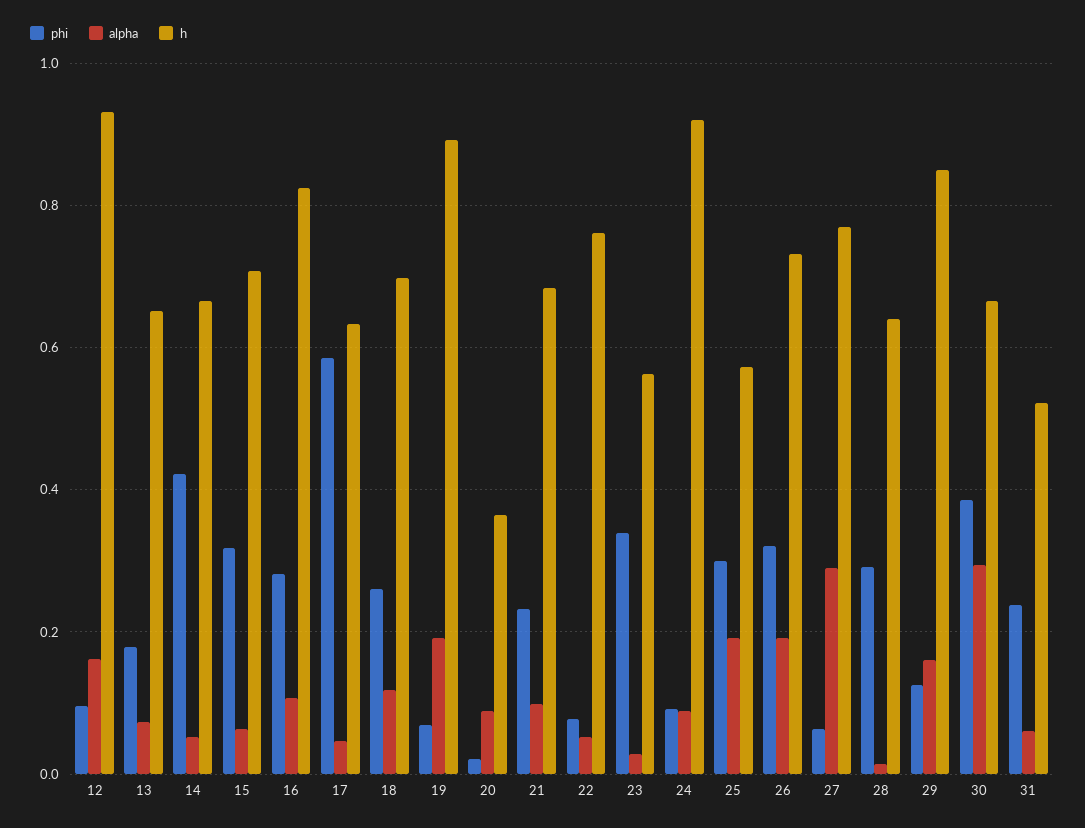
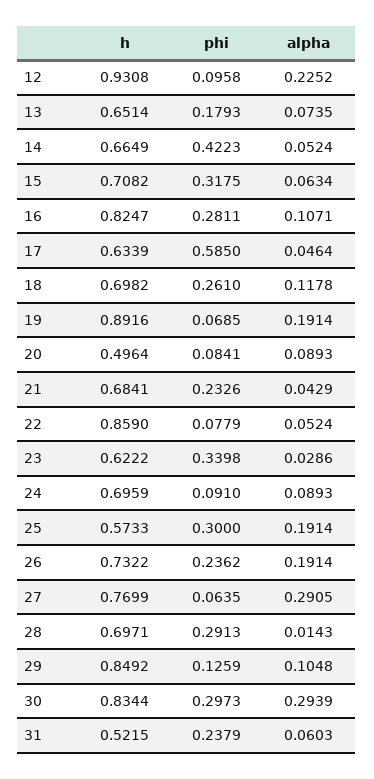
alpha, 12: 0.16 -> 0.2252
phi, 20: 0.02 -> 0.0841
h, 20: 0.36 -> 0.4964
alpha, 21: 0.1 -> 0.0429
h, 22: 0.76 -> 0.859
h, 23: 0.56 -> 0.6222
h, 24: 0.92 -> 0.6959
phi, 26: 0.32 -> 0.2362
h, 28: 0.64 -> 0.6971
alpha, 29: 0.16 -> 0.1048
phi, 30: 0.38 -> 0.2973
h, 30: 0.66 -> 0.8344

